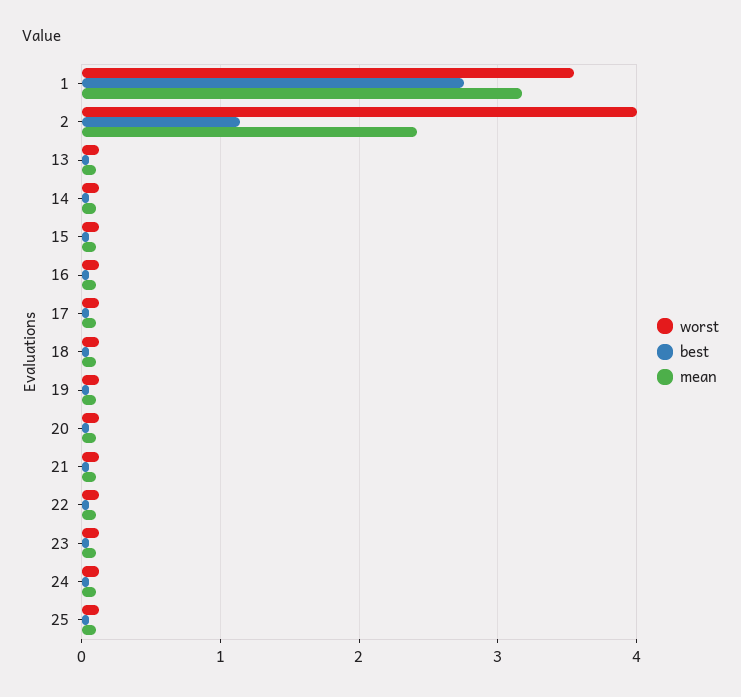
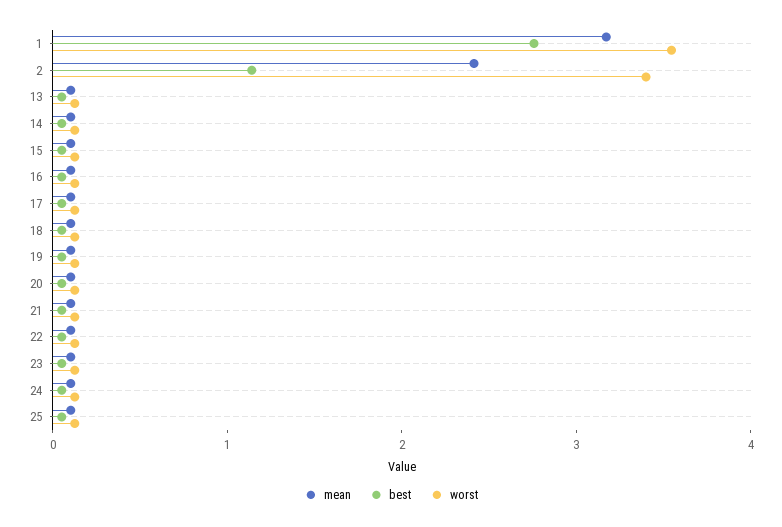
worst, 2: 4 -> 3.4

